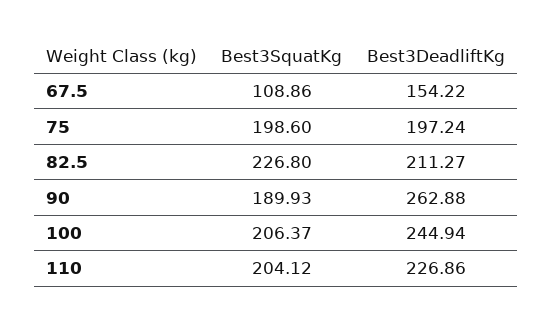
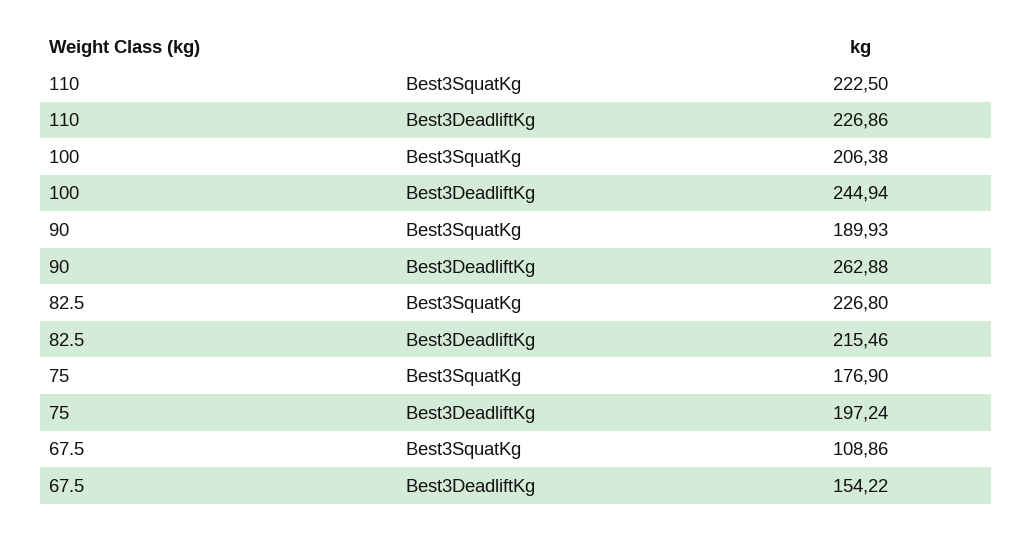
Best3SquatKg, 75: 198.6 -> 176.9
Best3DeadliftKg, 82.5: 211.27 -> 215.46
Best3SquatKg, 100: 206.37 -> 206.38
Best3SquatKg, 110: 204.12 -> 222.5

